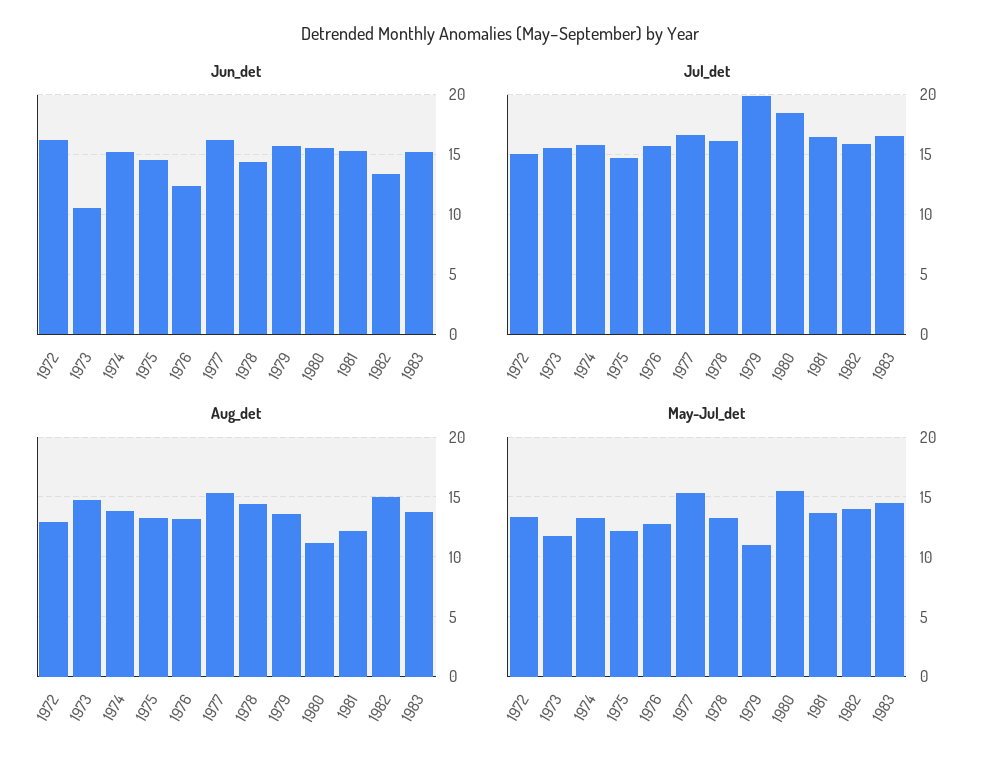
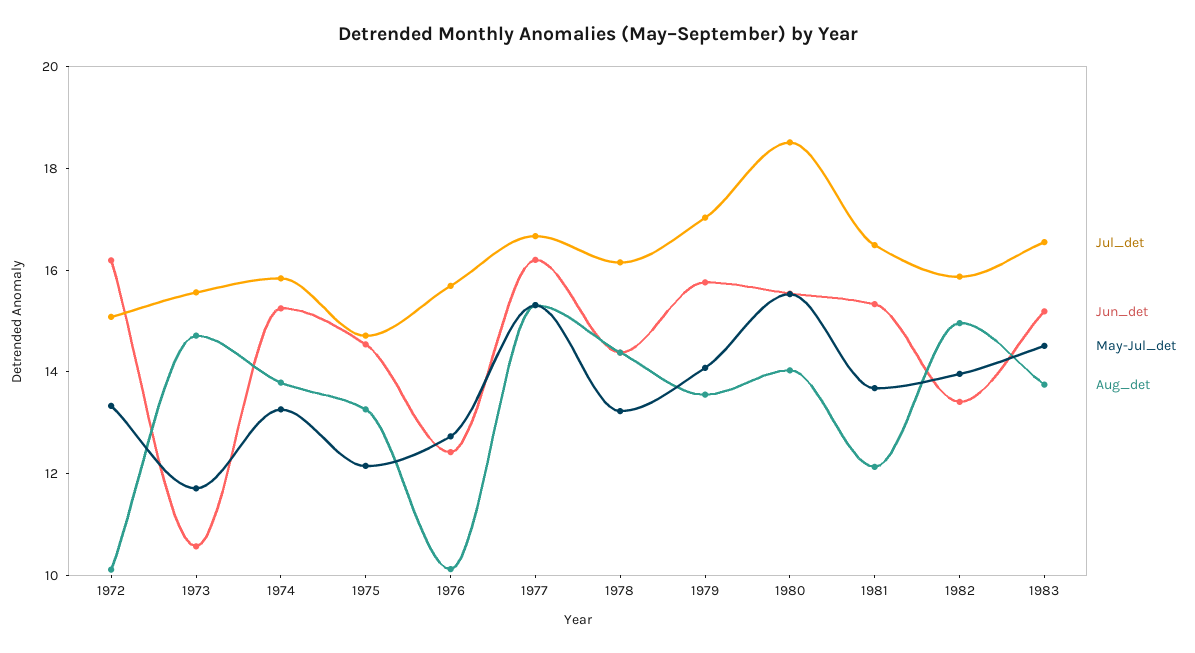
Jul_det, 1979: 20 -> 17
Aug_det, 1972: 13 -> 10
Aug_det, 1976: 13 -> 10
Aug_det, 1980: 11 -> 14
May-Jul_det, 1979: 11 -> 14

